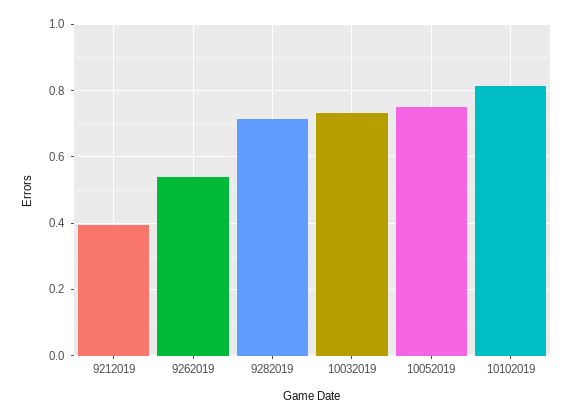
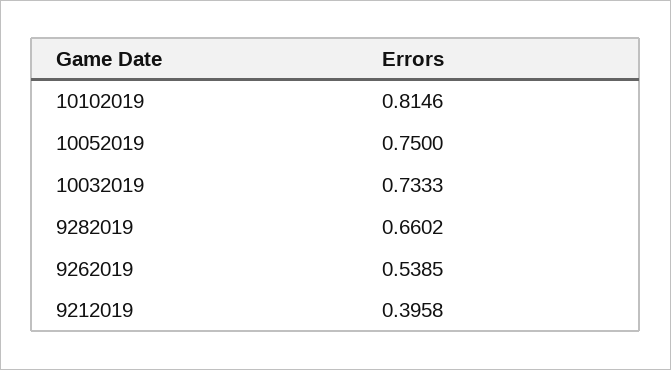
9282019: 0.72 -> 0.6602

